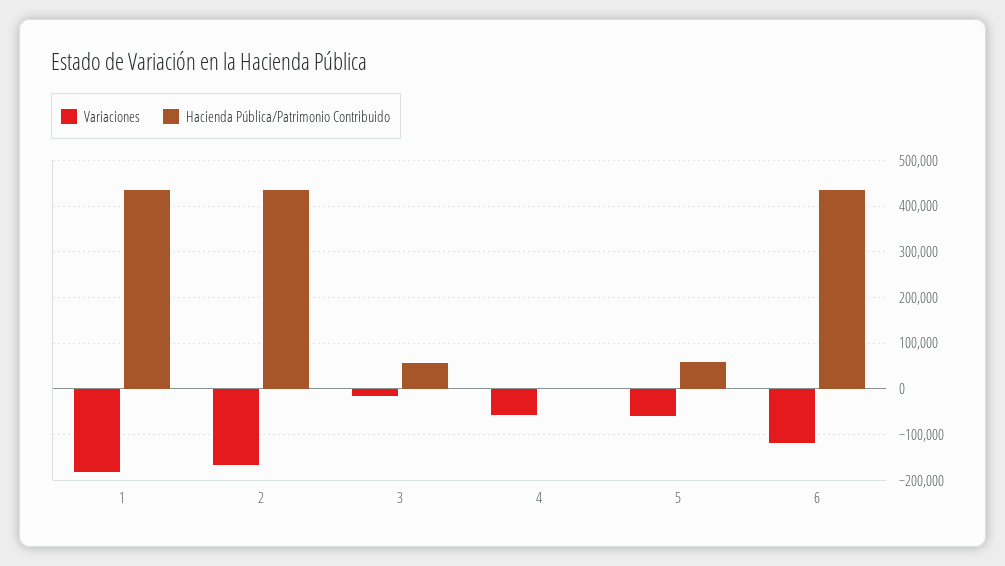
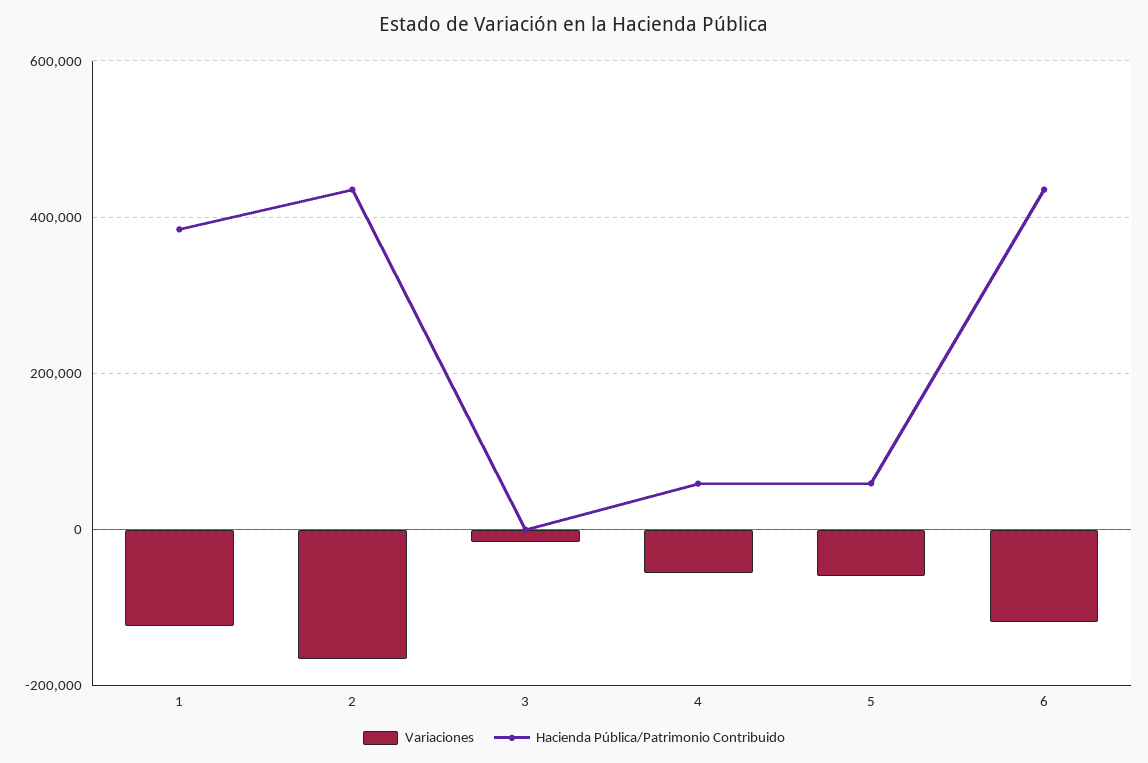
Variaciones, 1: -180000 -> -120000
Hacienda Pública/Patrimonio Contribuido, 1: 440000 -> 380000
Hacienda Pública/Patrimonio Contribuido, 3: 60000 -> 0
Hacienda Pública/Patrimonio Contribuido, 4: 0 -> 60000

